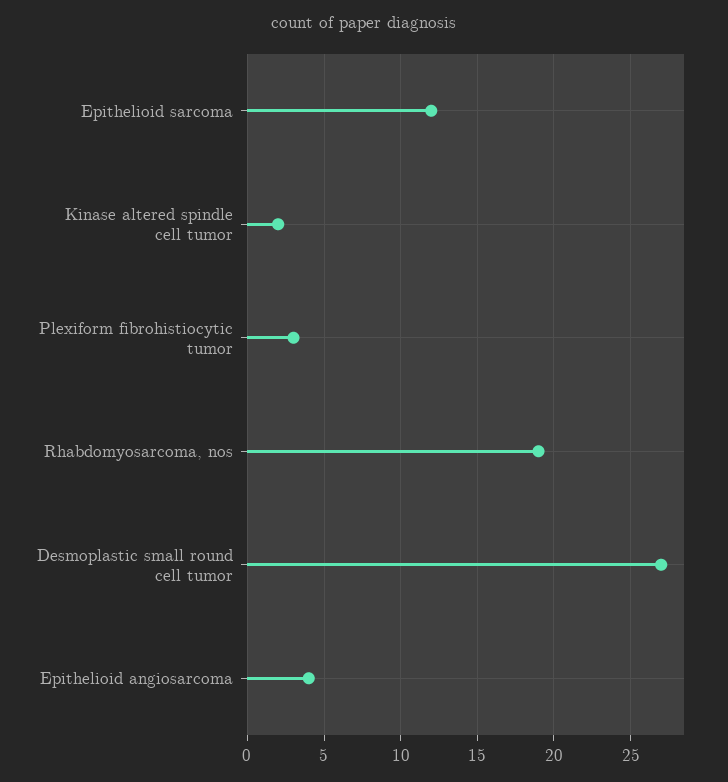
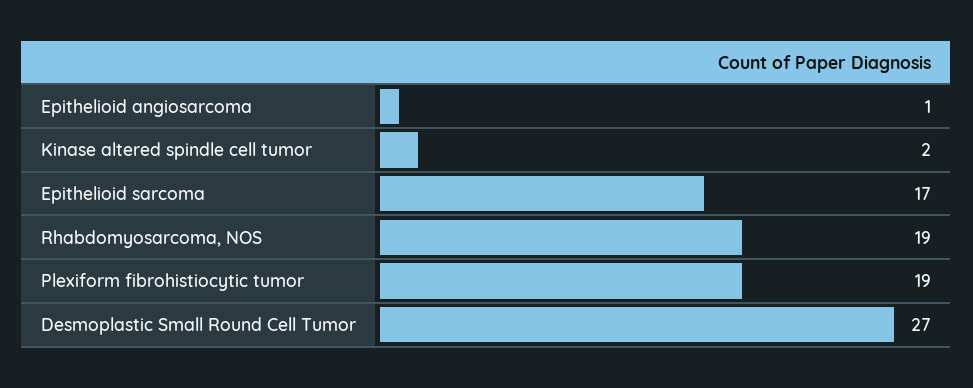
Epithelioid sarcoma: 12 -> 17
Plexiform fibrohistiocytic tumor: 3 -> 19
Epithelioid angiosarcoma: 4 -> 1

